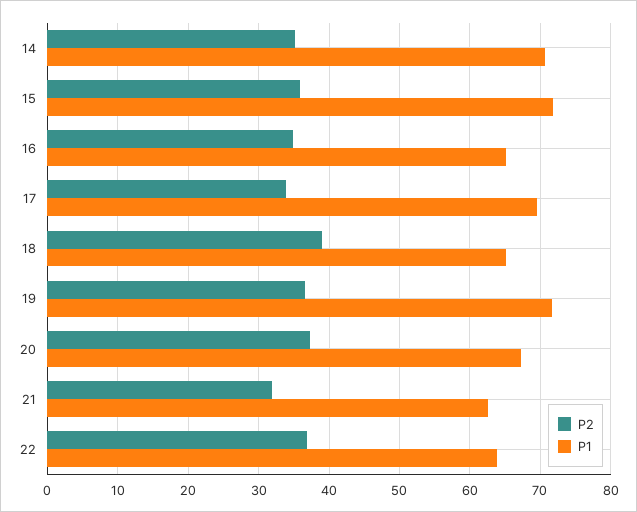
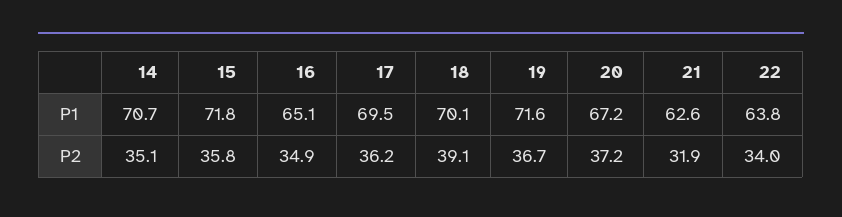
P2, 17: 34 -> 36.2
P1, 18: 65 -> 70.1
P2, 22: 37 -> 34

